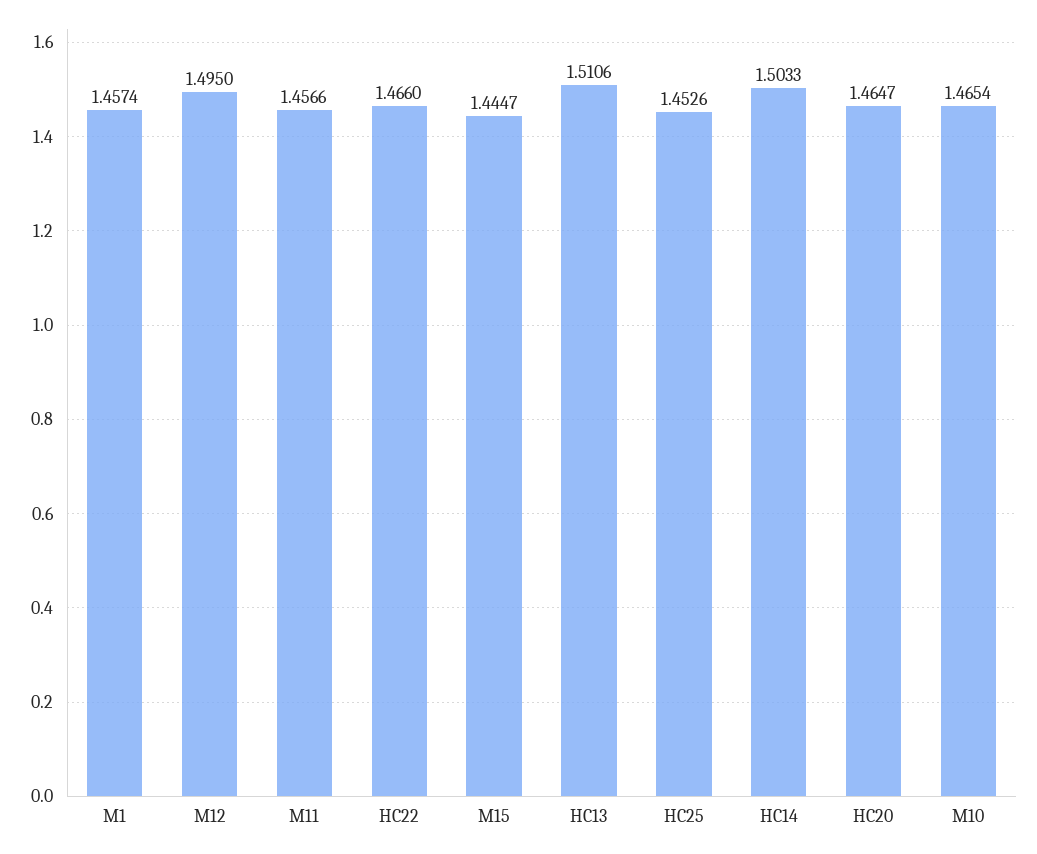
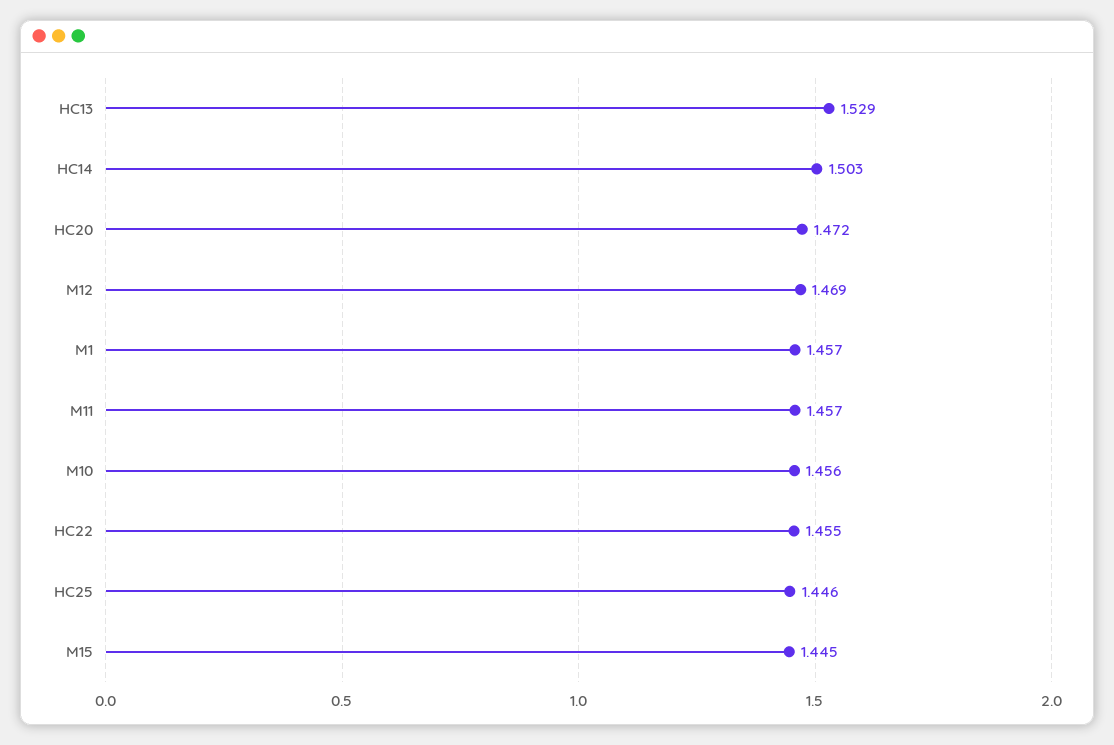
M12: 1.495 -> 1.469
HC22: 1.466 -> 1.455
HC13: 1.5106 -> 1.529
HC25: 1.4526 -> 1.446
HC20: 1.4647 -> 1.472
M10: 1.4654 -> 1.456

